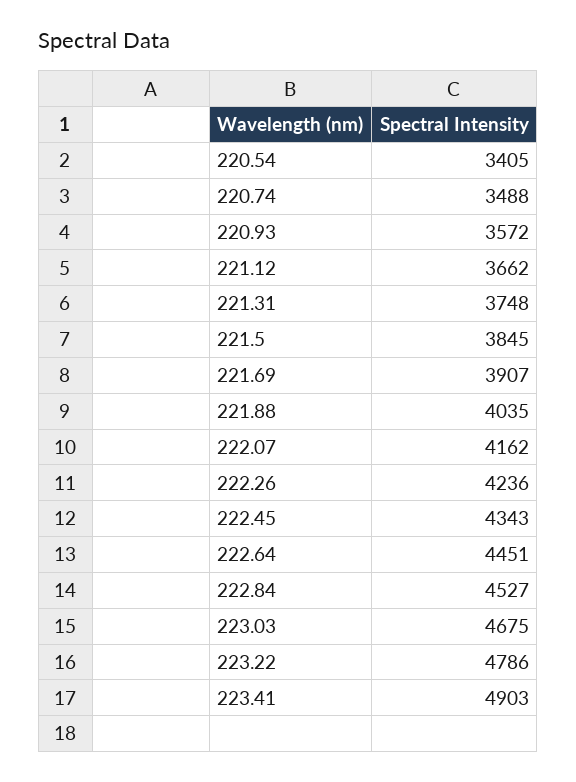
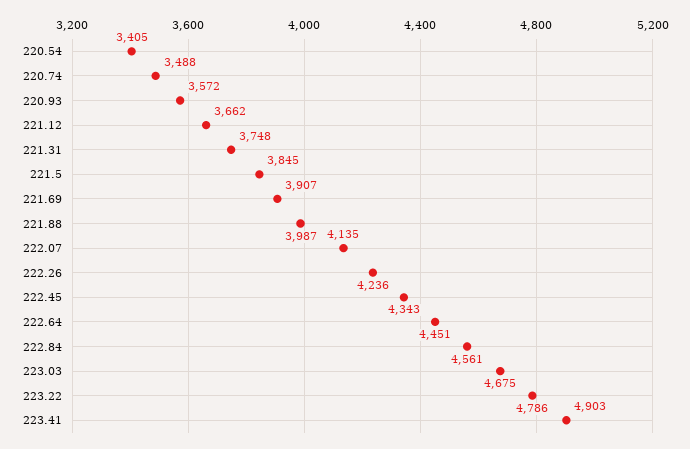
221.88: 4035 -> 3987
222.07: 4162 -> 4135
222.84: 4527 -> 4561

